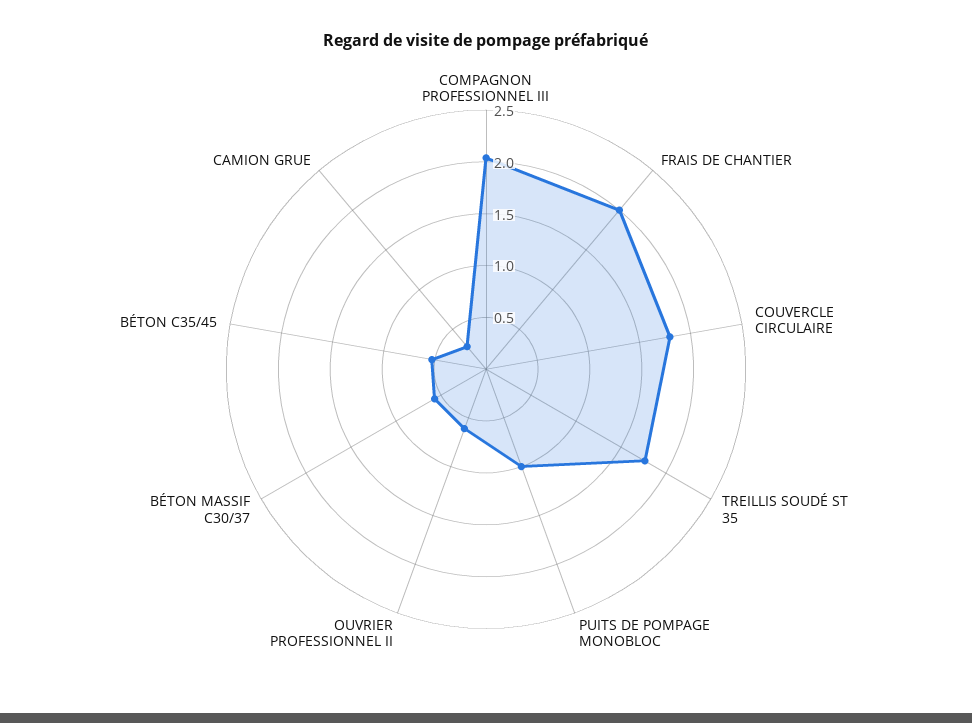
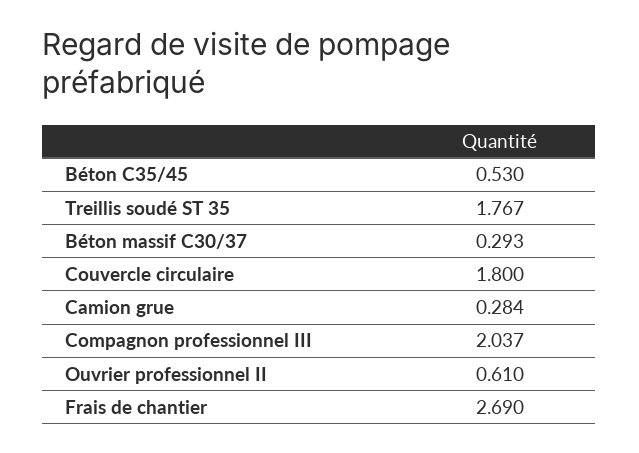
FRAIS DE CHANTIER: 2 -> 2.69
PUITS DE POMPAGE MONOBLOC: 1 -> none
BÉTON MASSIF C30/37: 0.6 -> 0.293

